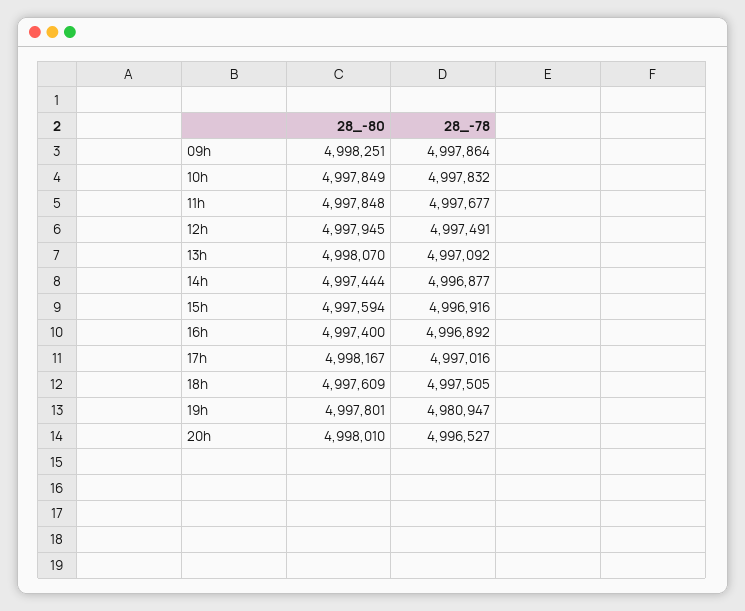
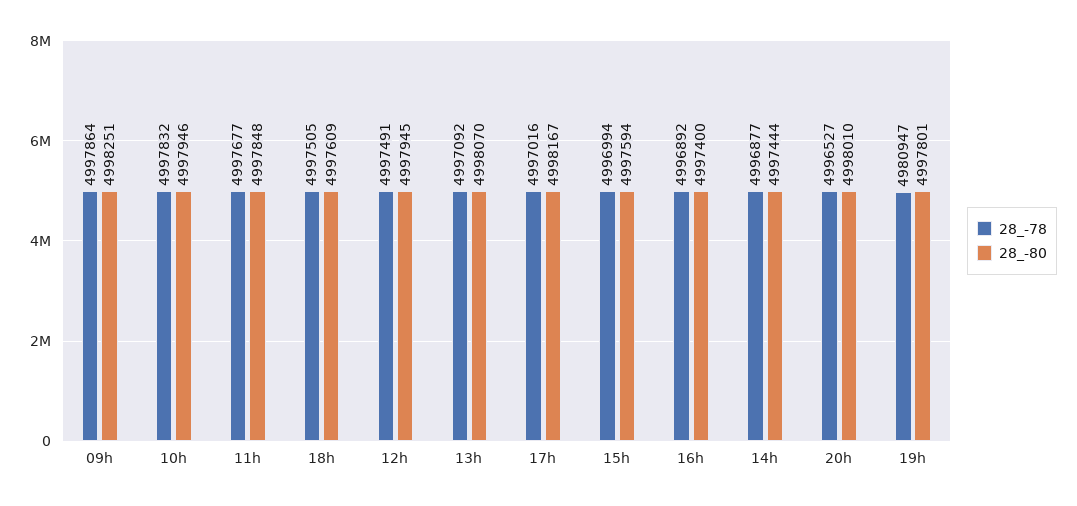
28_-80, 10h: 4997849 -> 4997946
28_-78, 15h: 4996916 -> 4996994

